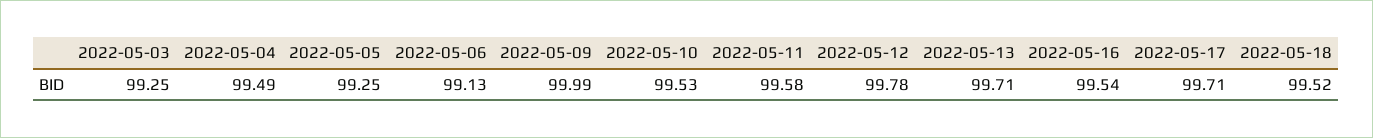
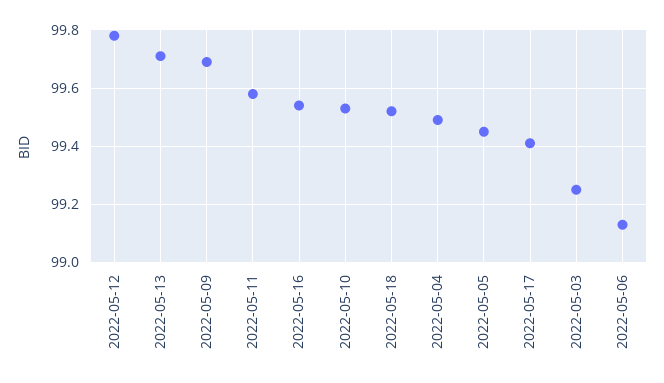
2022-05-05: 99.25 -> 99.45
2022-05-09: 99.99 -> 99.7
2022-05-17: 99.71 -> 99.4

